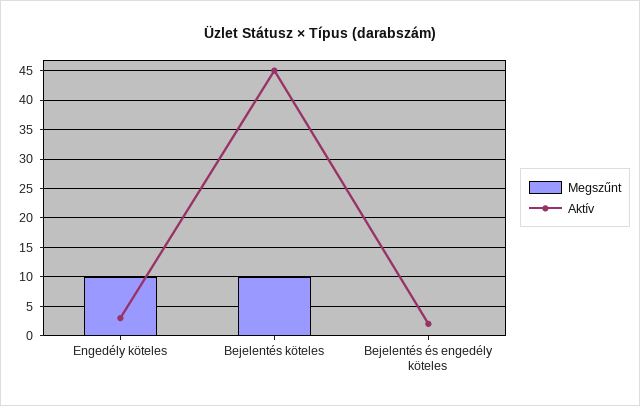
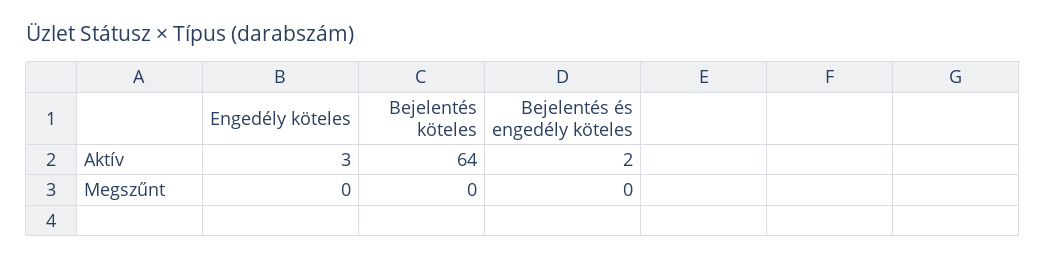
Megszűnt, Engedély köteles: 10 -> 0
Megszűnt, Bejelentés köteles: 10 -> 0
Aktív, Bejelentés köteles: 45 -> 64

